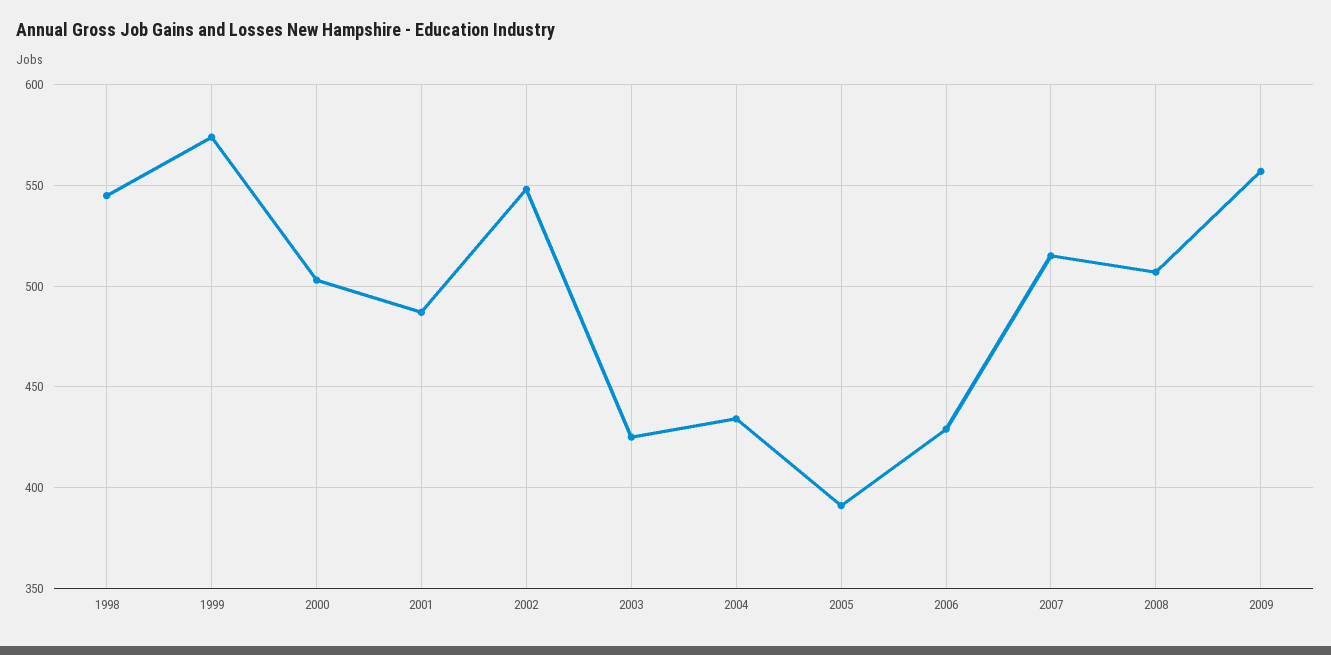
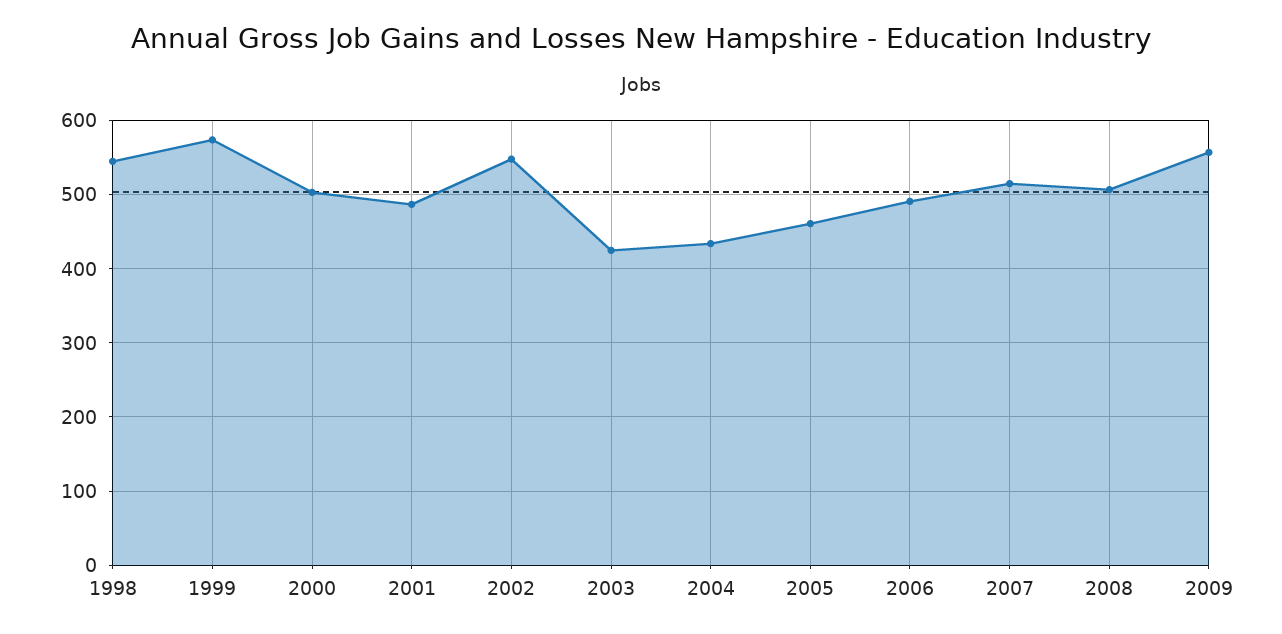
2005: 390 -> 460
2006: 430 -> 490

